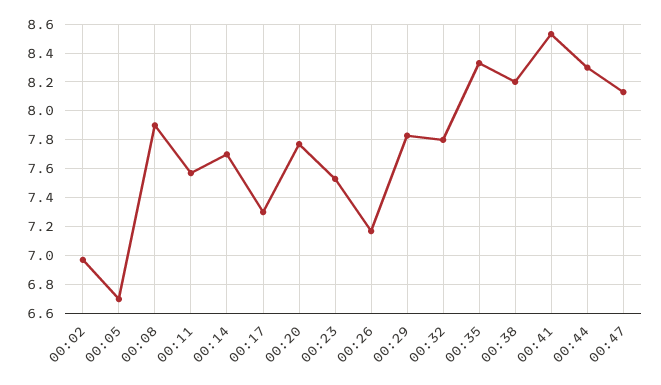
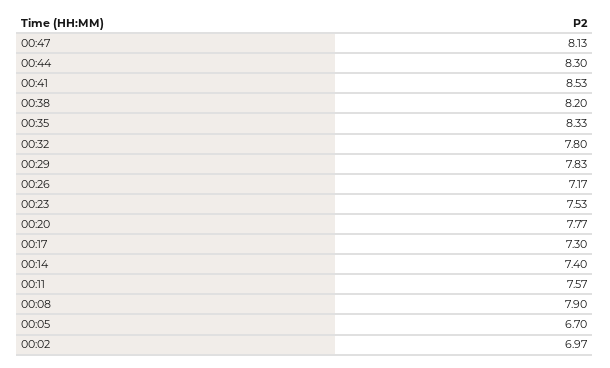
00:14: 7.7 -> 7.4

